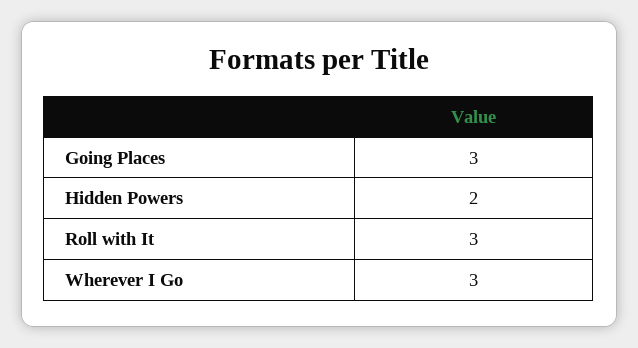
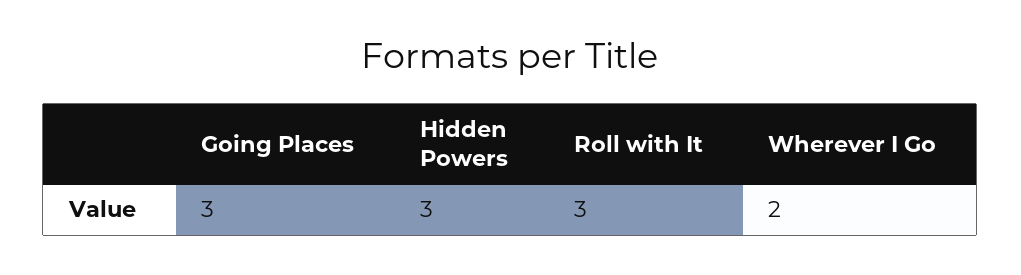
Hidden Powers: 2 -> 3
Wherever I Go: 3 -> 2

